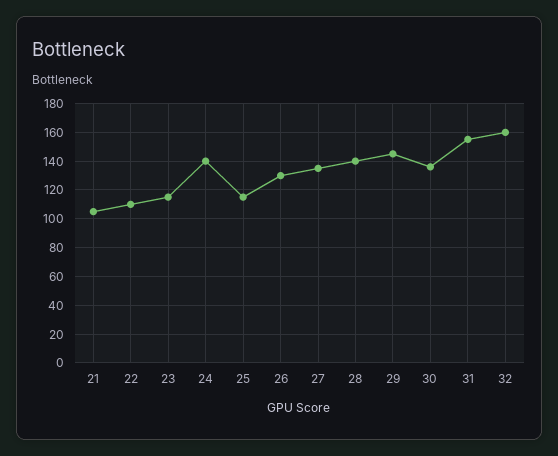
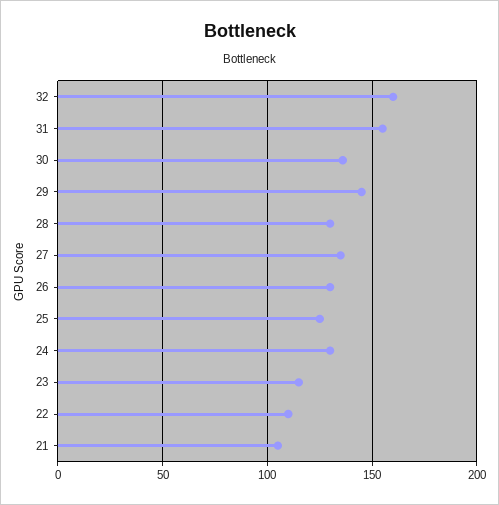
24: 140 -> 130
25: 115 -> 125
28: 140 -> 130

